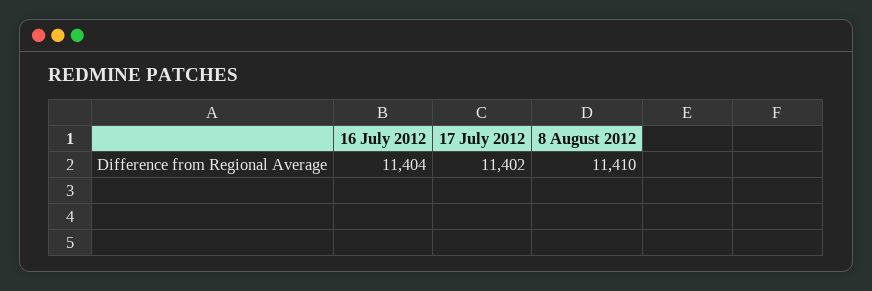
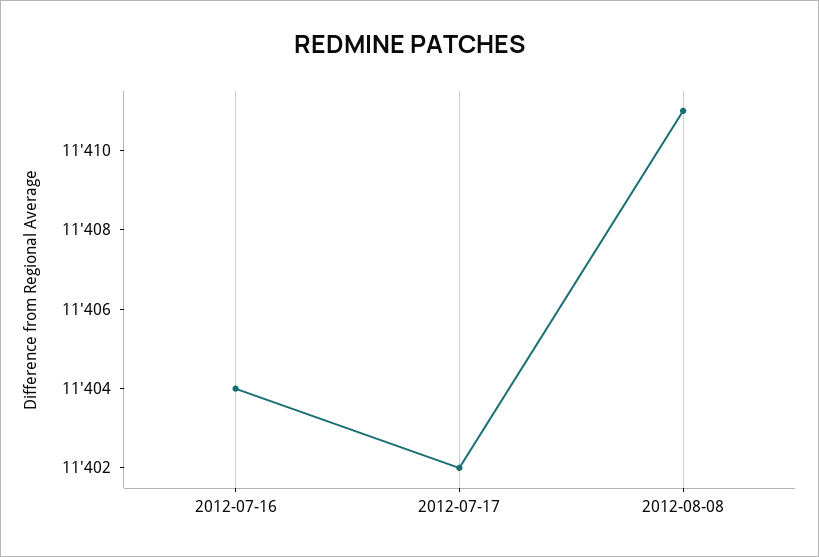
8 August 2012: 11410 -> 11411

